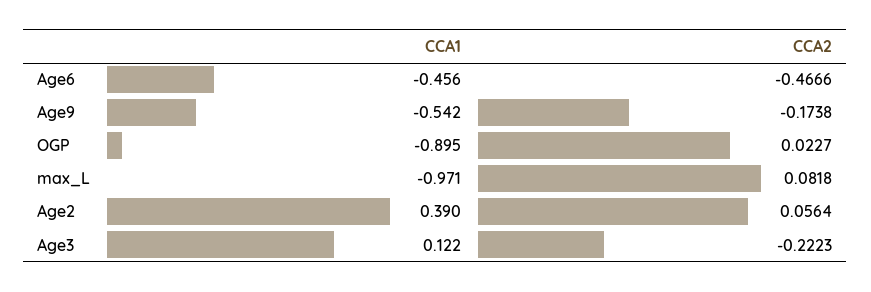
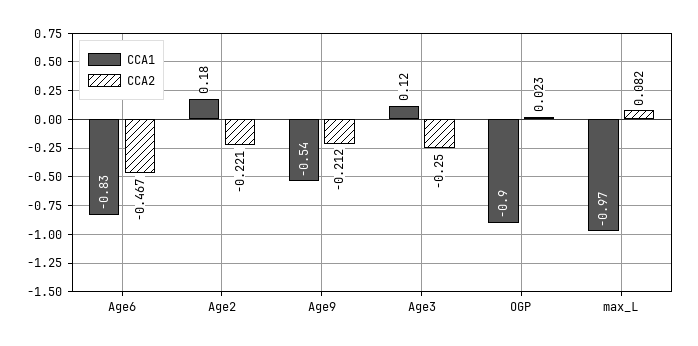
CCA1, Age6: -0.456 -> -0.83
CCA2, Age9: -0.1738 -> -0.212
CCA1, Age2: 0.39 -> 0.18
CCA2, Age2: 0.0564 -> -0.221
CCA2, Age3: -0.2223 -> -0.25

